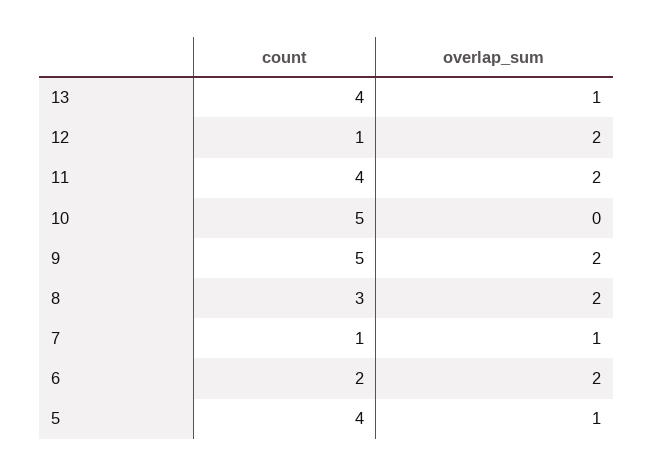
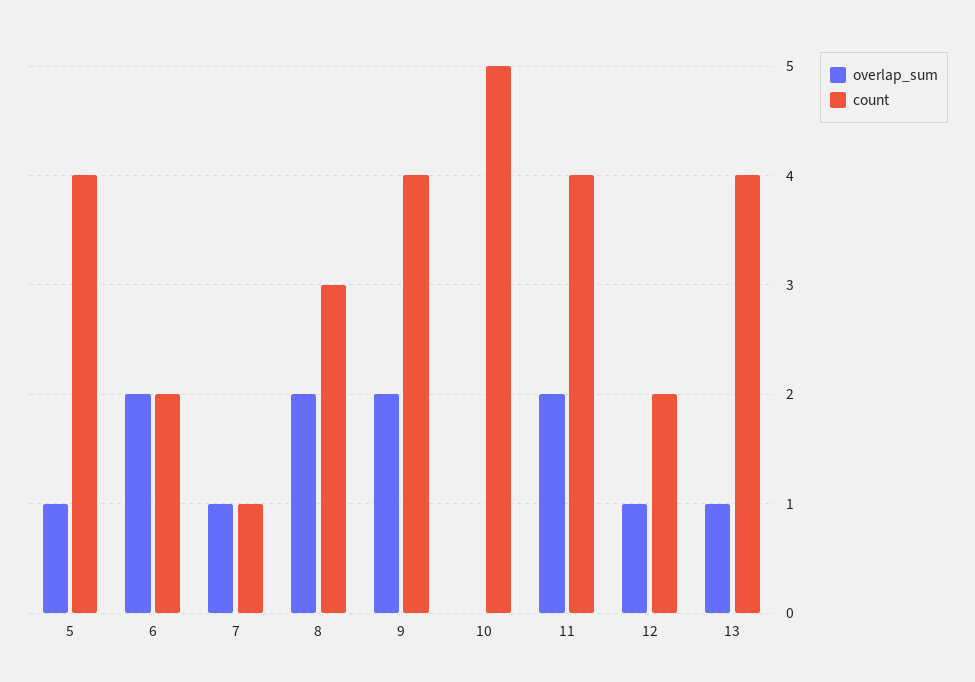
count, 12: 1 -> 2
overlap_sum, 12: 2 -> 1
count, 9: 5 -> 4

